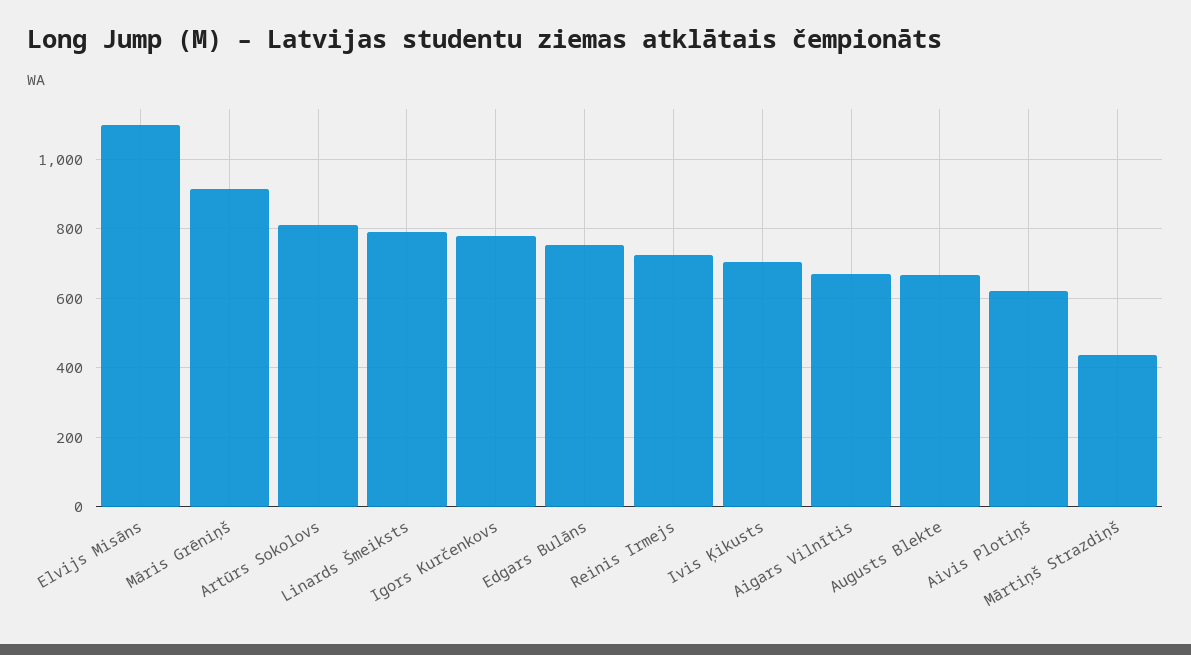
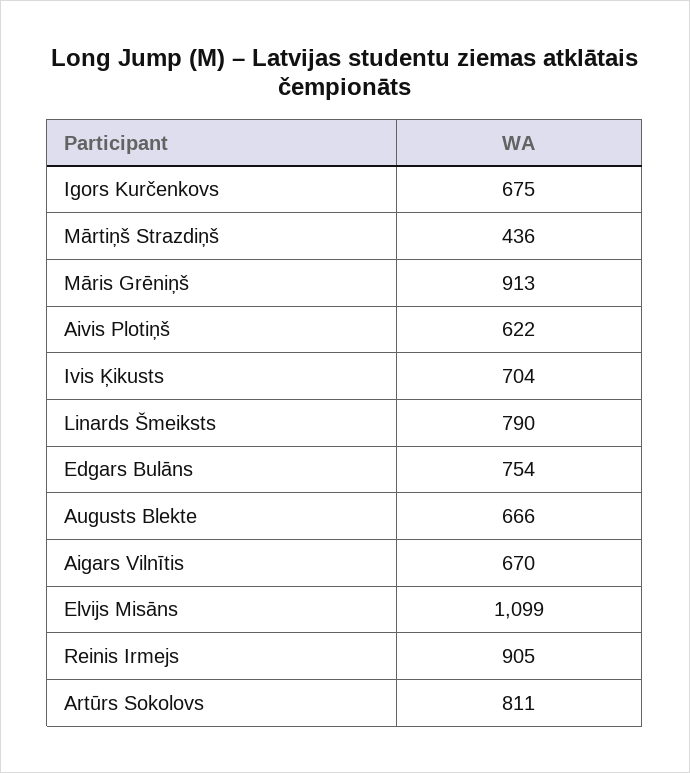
Igors Kurčenkovs: 780 -> 675
Reinis Irmejs: 720 -> 905

